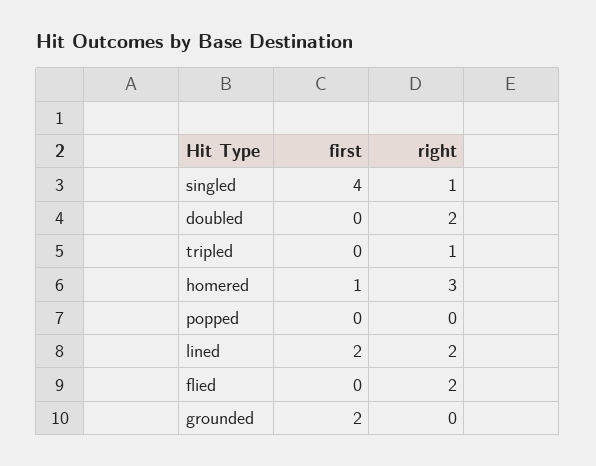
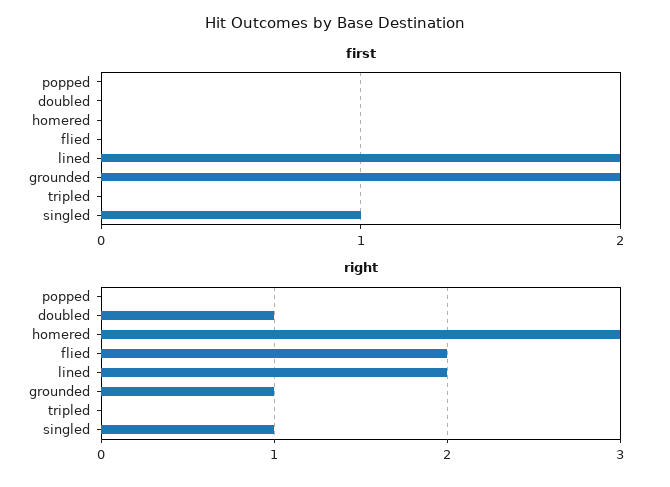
first, singled: 4 -> 1
right, doubled: 2 -> 1
right, tripled: 1 -> 0
first, homered: 1 -> 0
right, grounded: 0 -> 1

